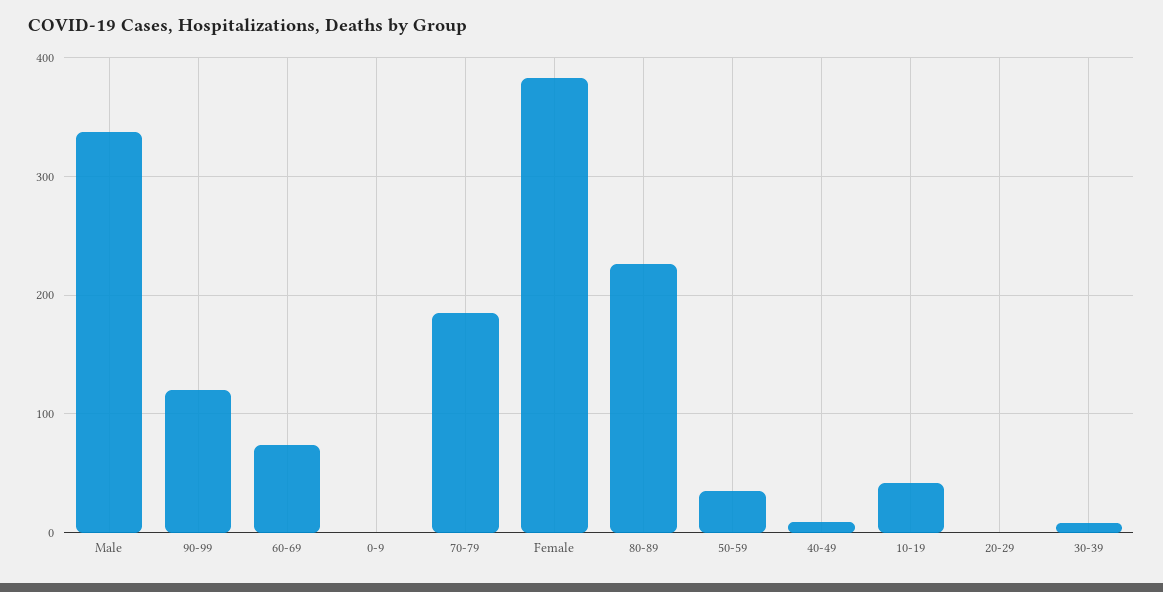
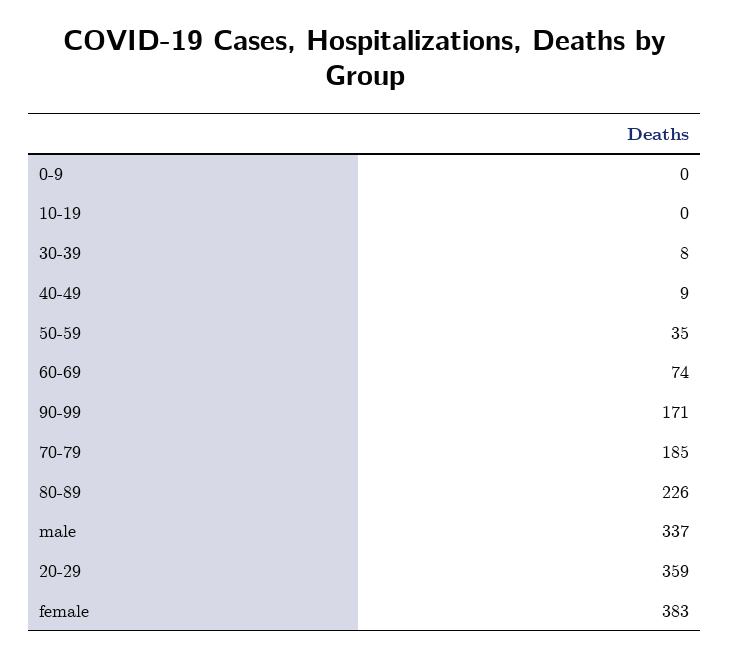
90-99: 120 -> 171
10-19: 40 -> 0
20-29: 0 -> 359

